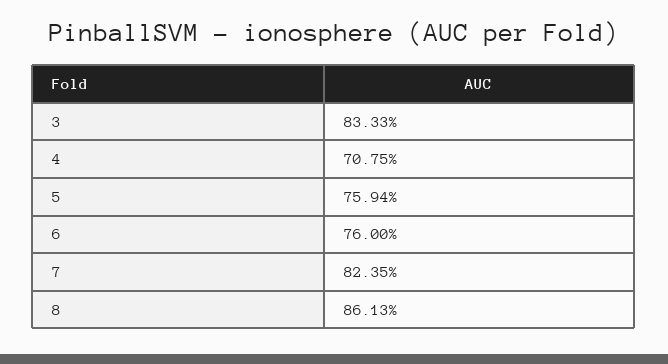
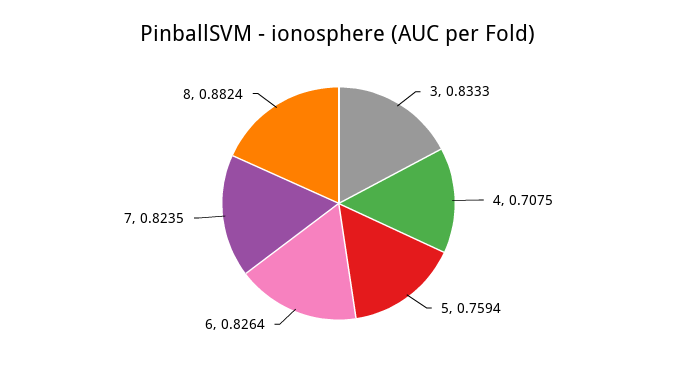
6: 0.76 -> 0.8264
8: 0.8613 -> 0.8824

